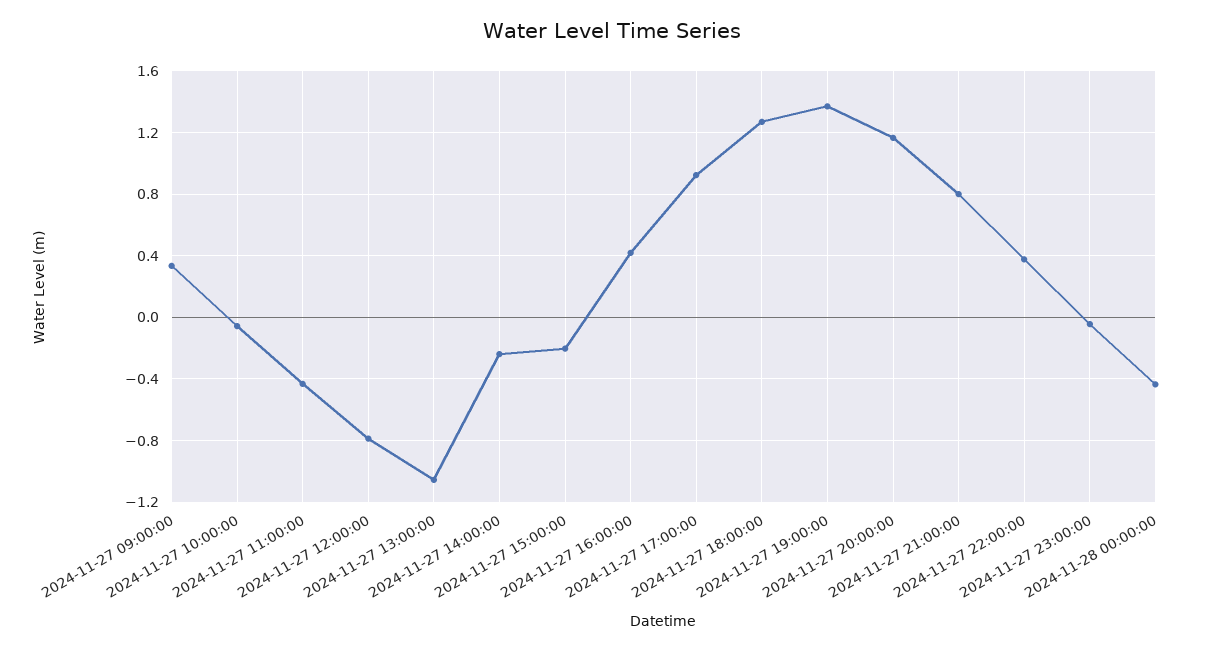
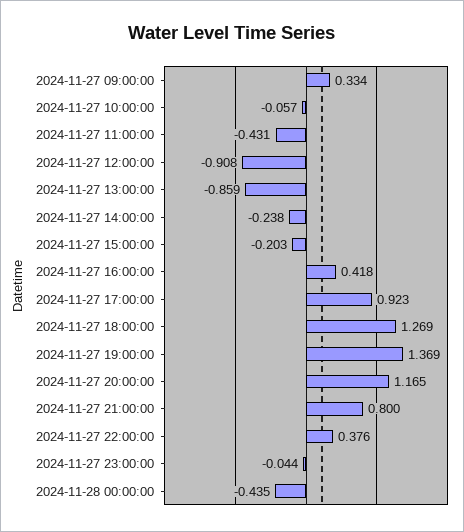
2024-11-27 12:00:00: -0.8 -> -0.908
2024-11-27 13:00:00: -1.05 -> -0.859

